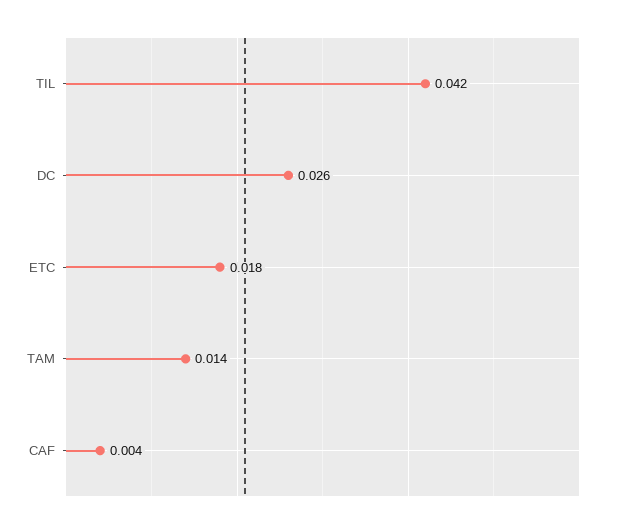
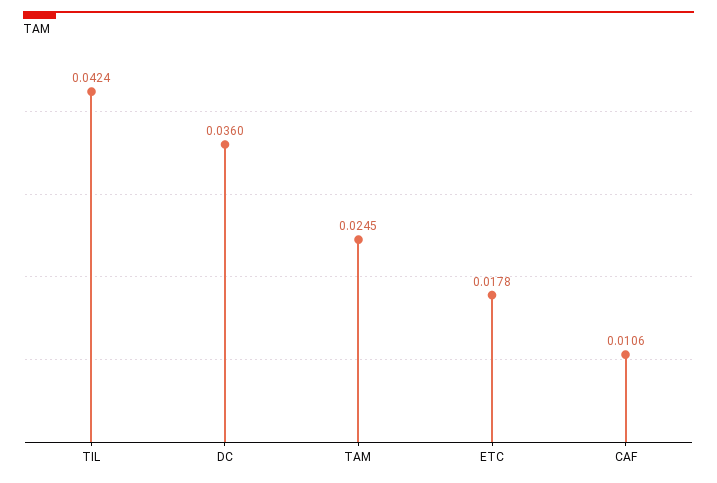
DC: 0.026 -> 0.036
TAM: 0.014 -> 0.0245
CAF: 0.004 -> 0.0106

